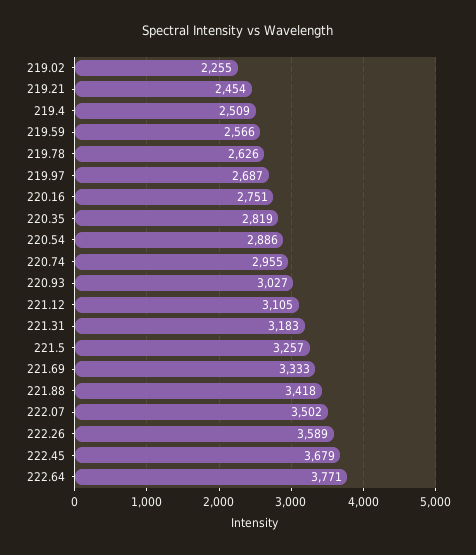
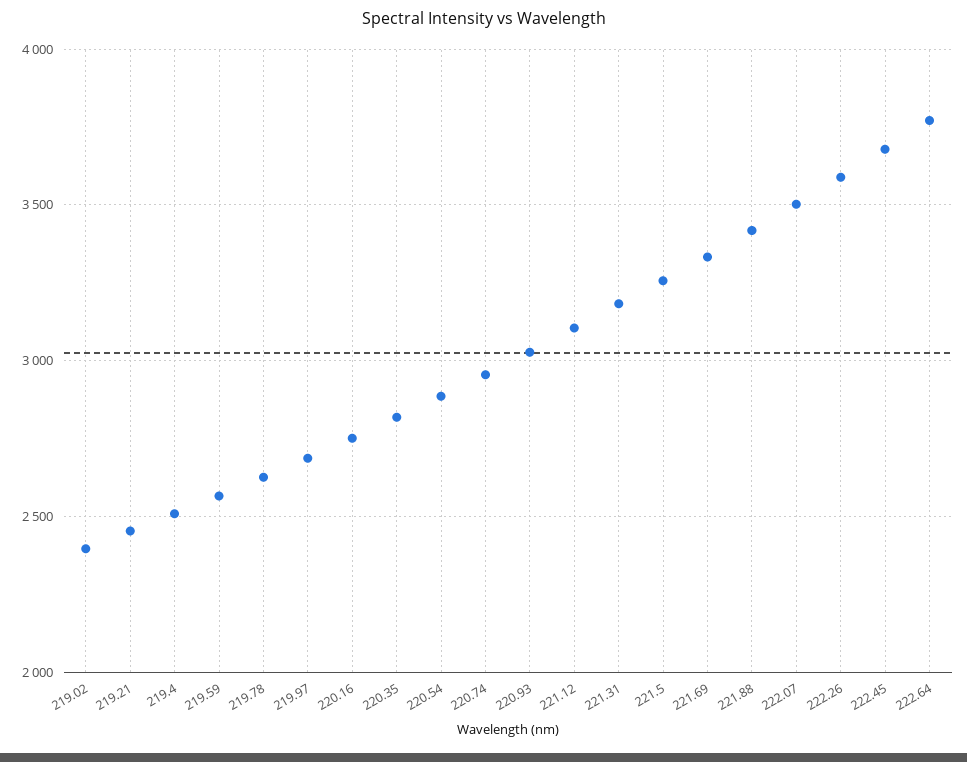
219.02: 2255 -> 2400

